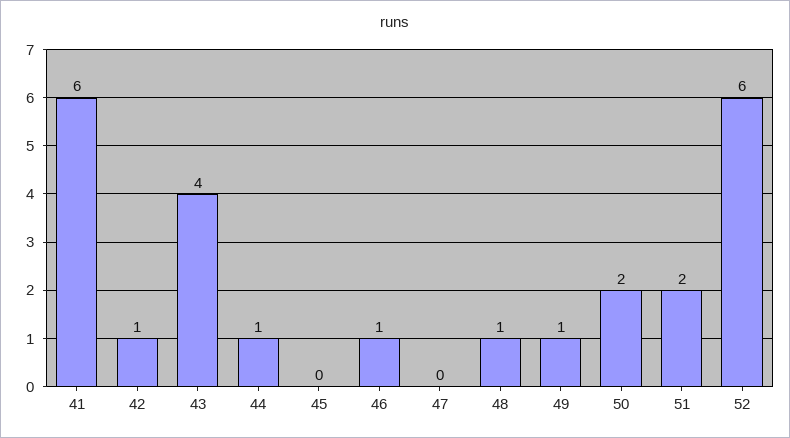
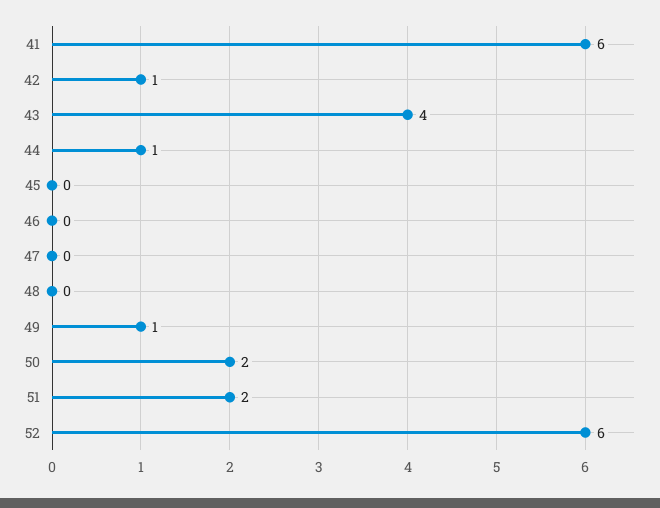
46: 1 -> 0
48: 1 -> 0

